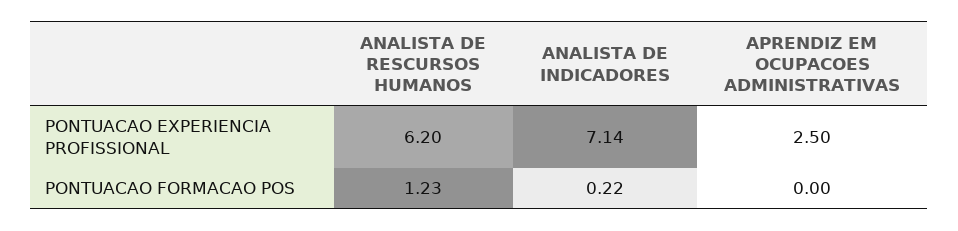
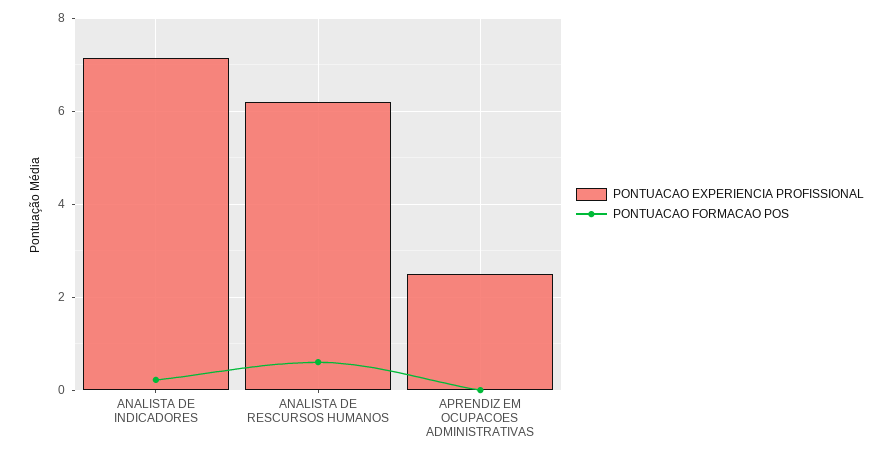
PONTUACAO FORMACAO POS, ANALISTA DE RESCURSOS HUMANOS: 1.23 -> 0.6

